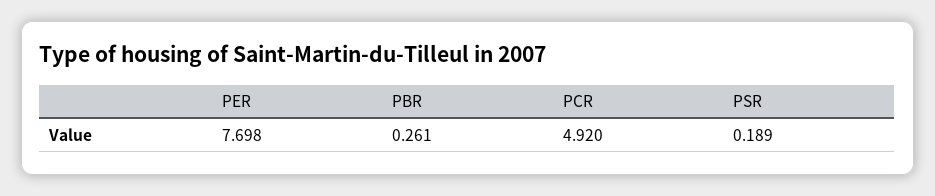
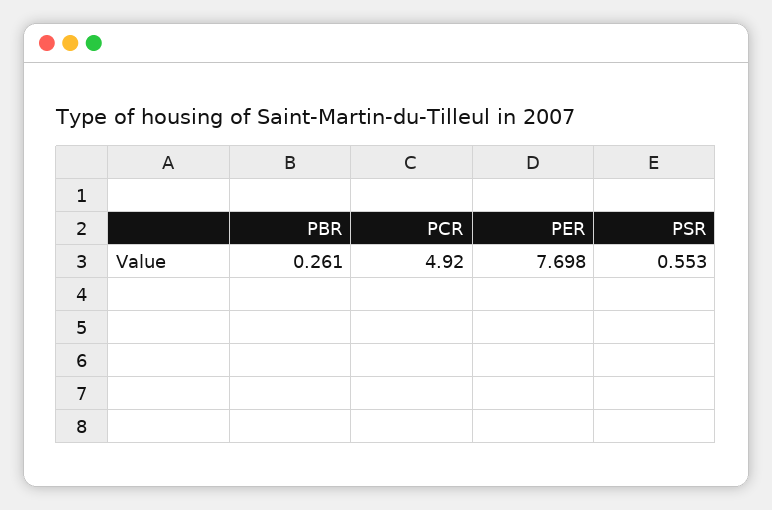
PSR: 0.189 -> 0.553

